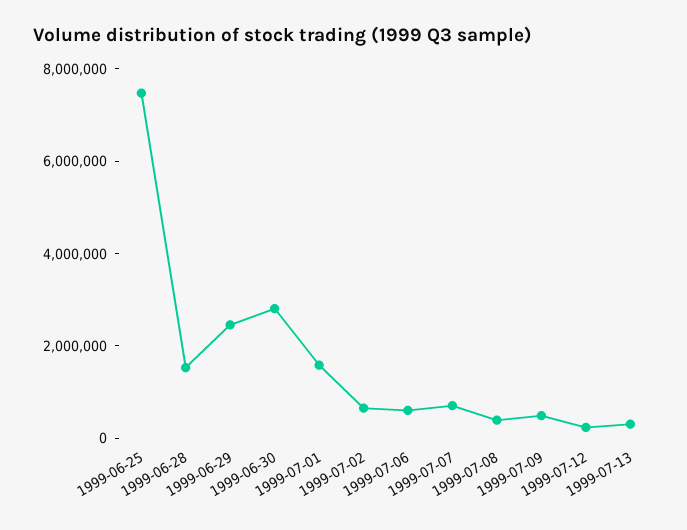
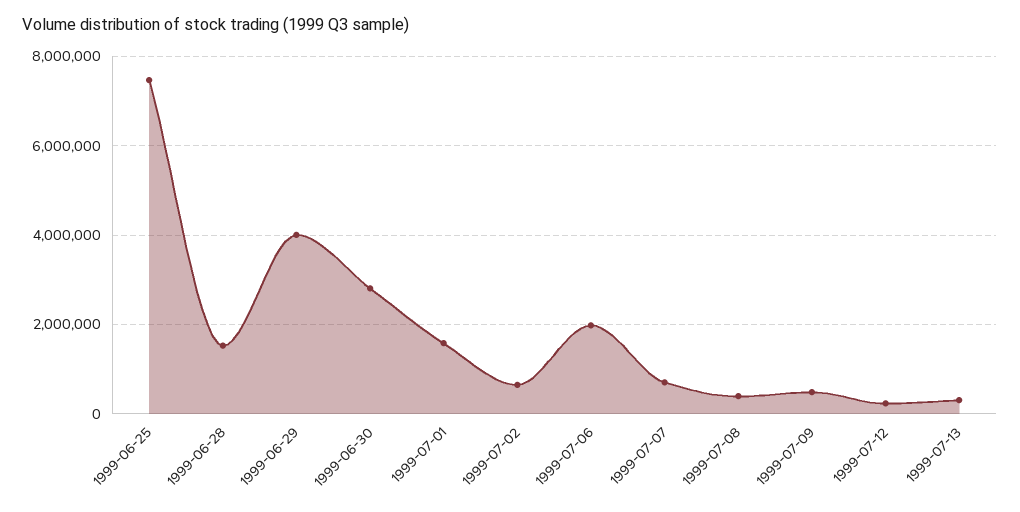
1999-06-29: 2500000 -> 4000000
1999-07-06: 500000 -> 2000000

